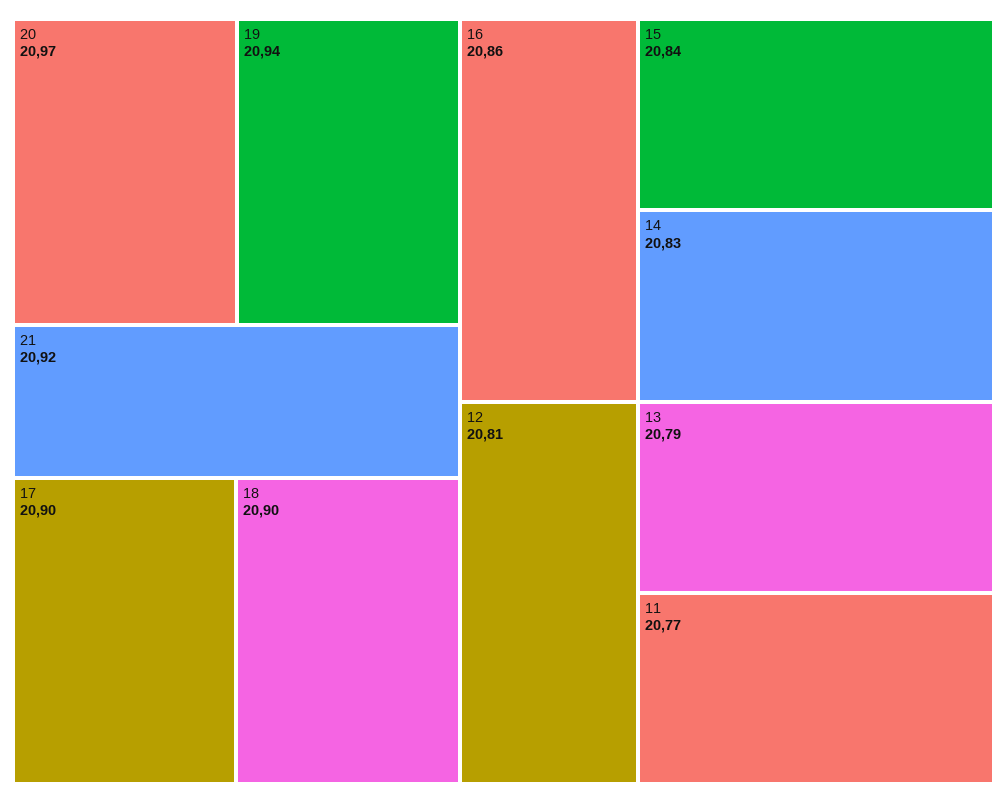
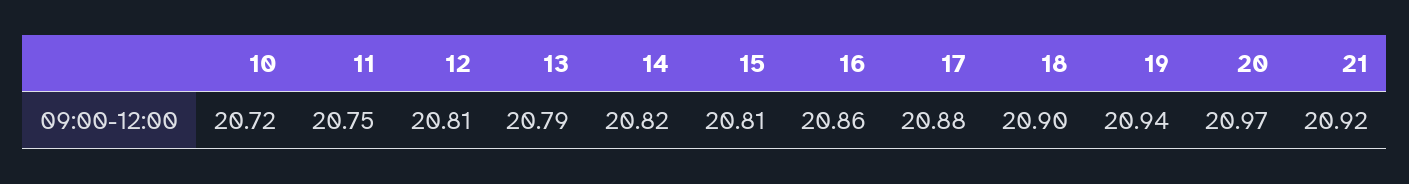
17: 20.9 -> 20.88
15: 20.84 -> 20.81
14: 20.83 -> 20.82
11: 20.77 -> 20.75
10: none -> 20.72

